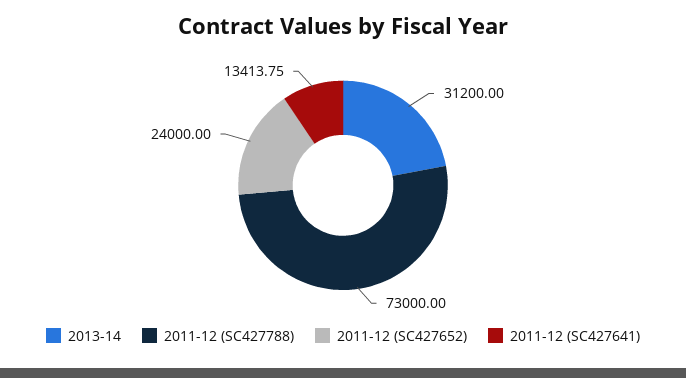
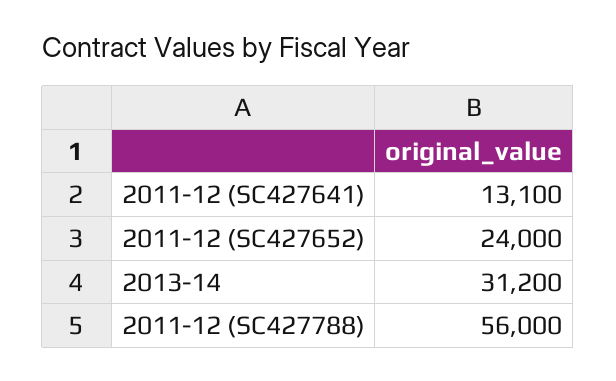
2011-12 (SC427788): 73000 -> 56000
2011-12 (SC427641): 13413.75 -> 13100

